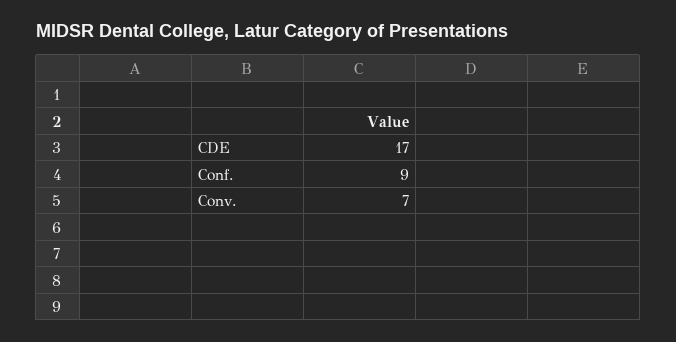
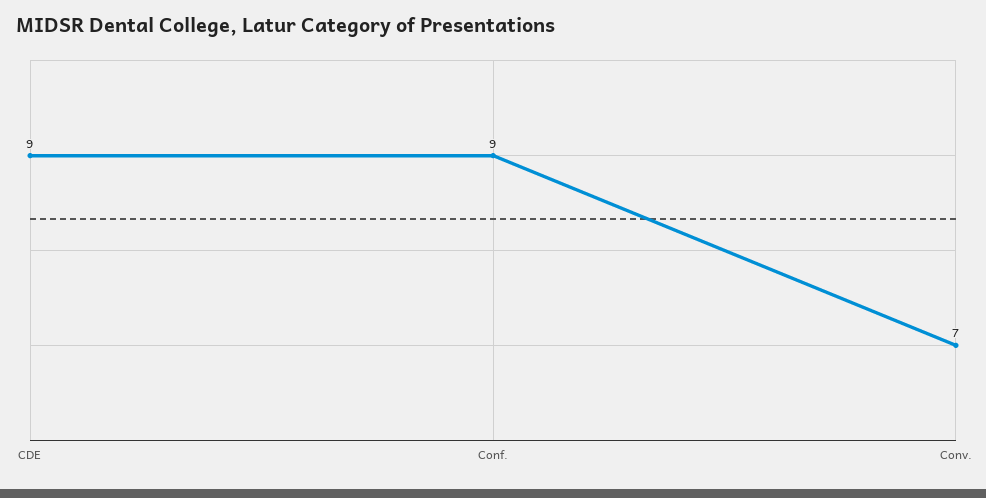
CDE: 17 -> 9

